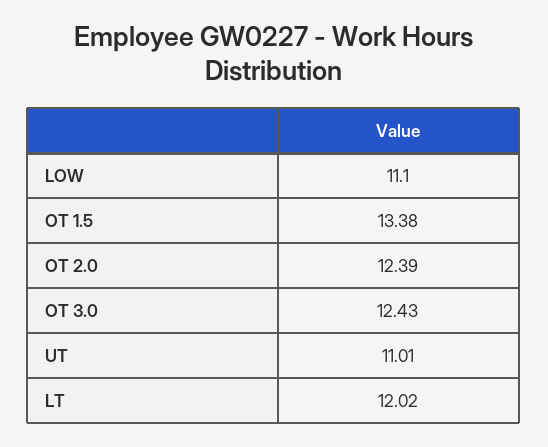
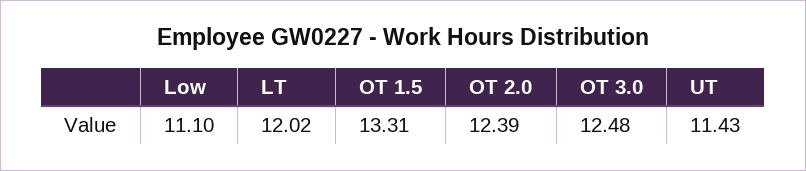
OT 1.5: 13.38 -> 13.31
OT 3.0: 12.43 -> 12.48
UT: 11.01 -> 11.43

